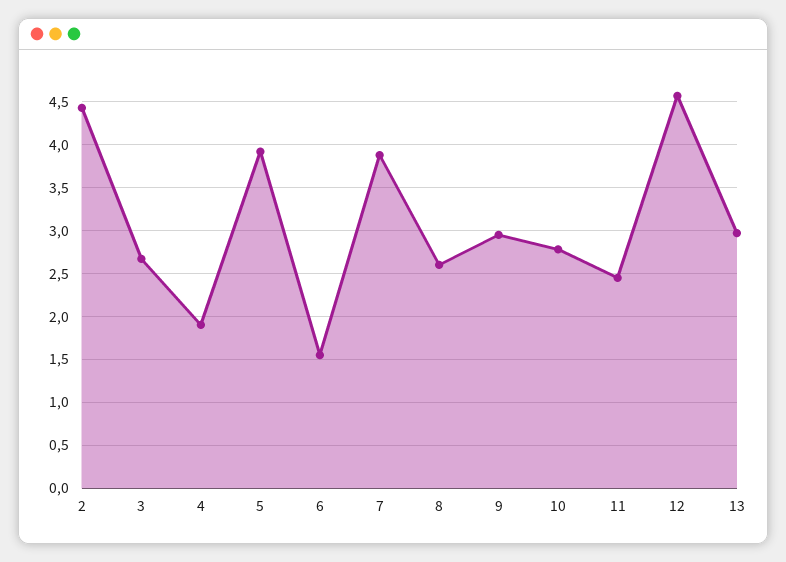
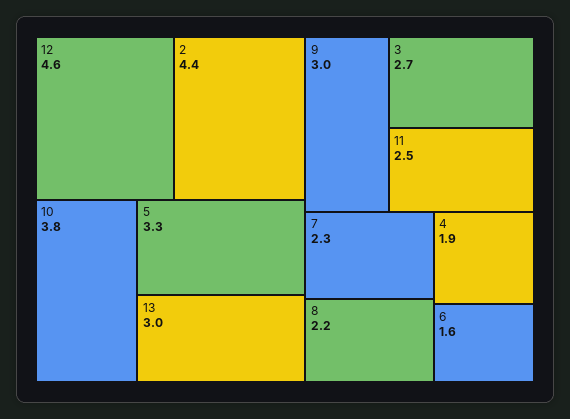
5: 3.9 -> 3.3
7: 3.9 -> 2.3
8: 2.6 -> 2.2
10: 2.8 -> 3.8

